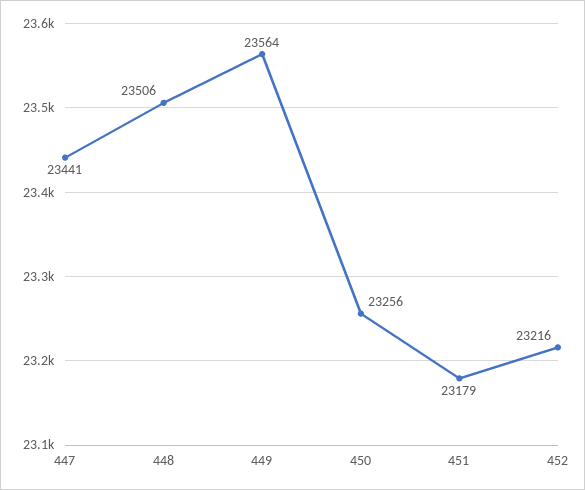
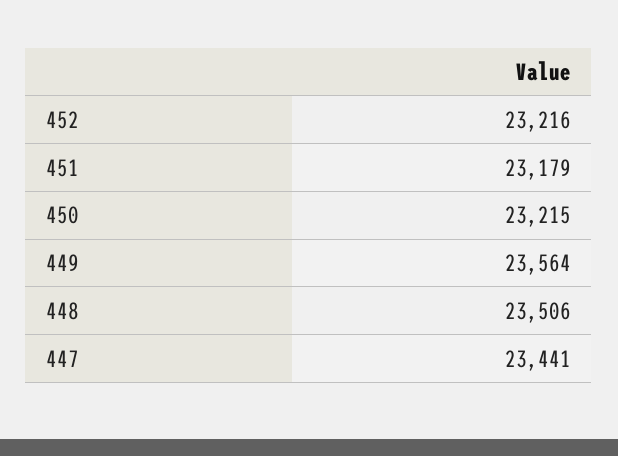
450: 23256 -> 23215

